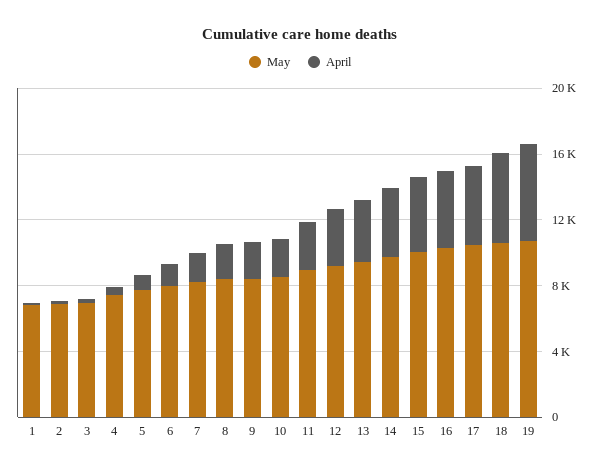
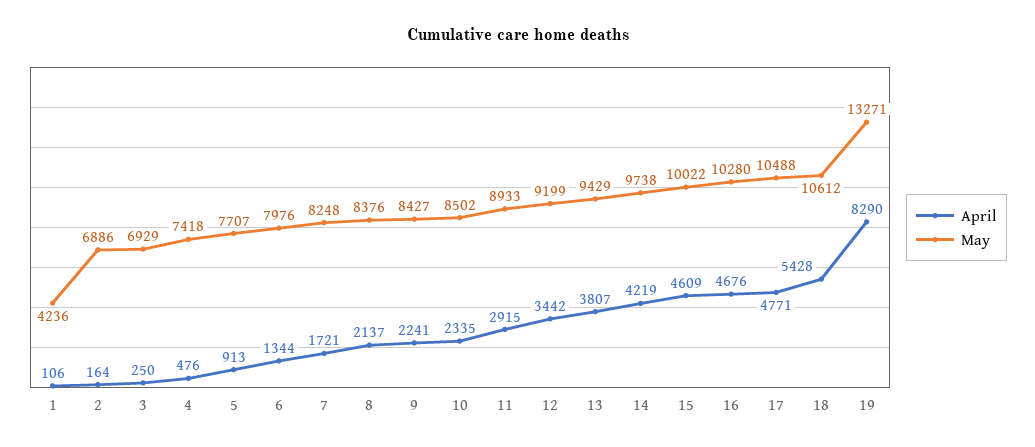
May, 1: 7000 -> 4236
May, 19: 11000 -> 13271
April, 19: 6000 -> 8290

